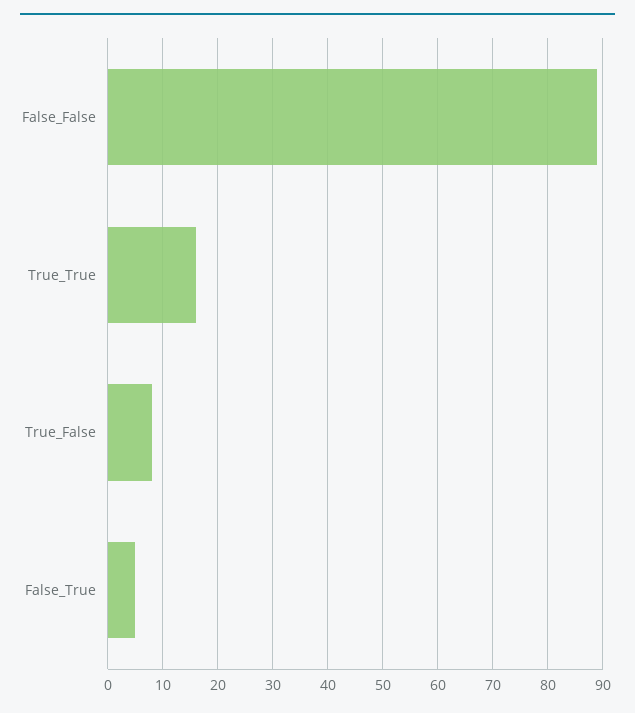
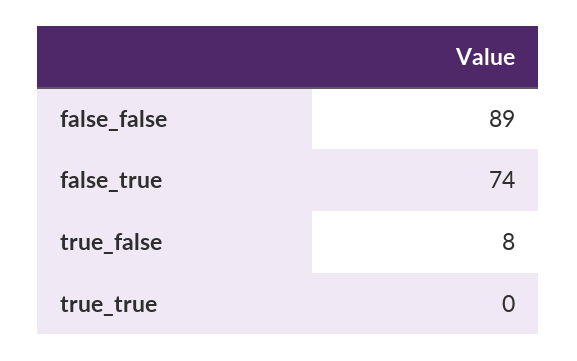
True_True: 15 -> 0
False_True: 5 -> 74

